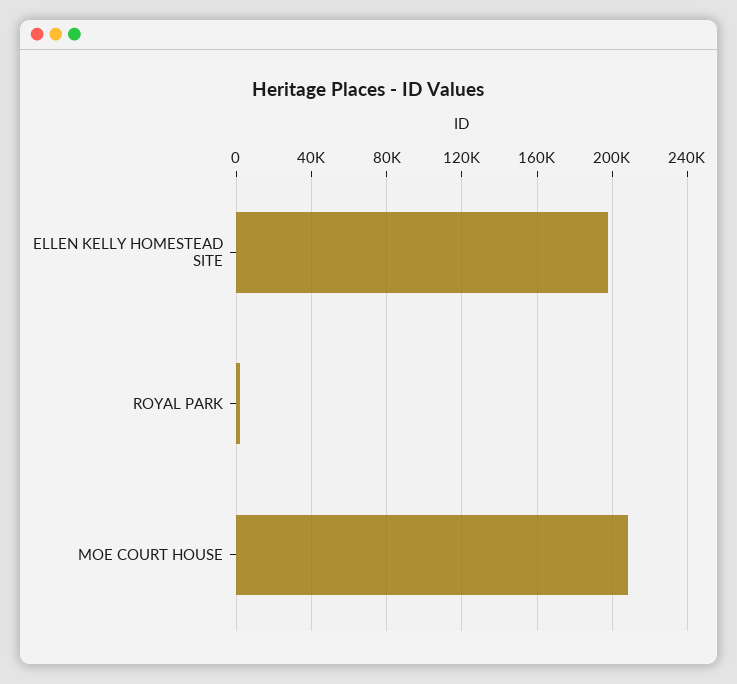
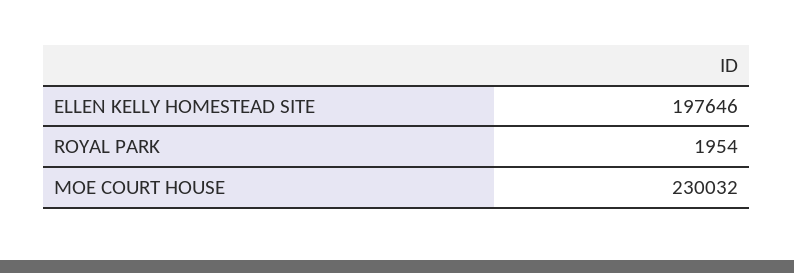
MOE COURT HOUSE: 210000 -> 230032

